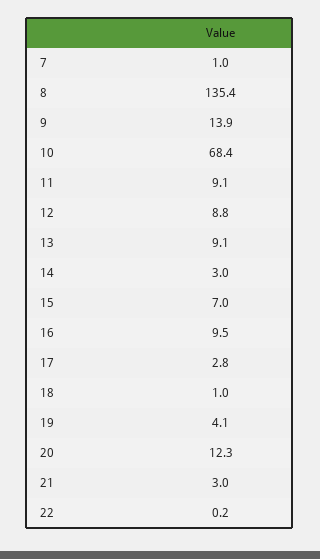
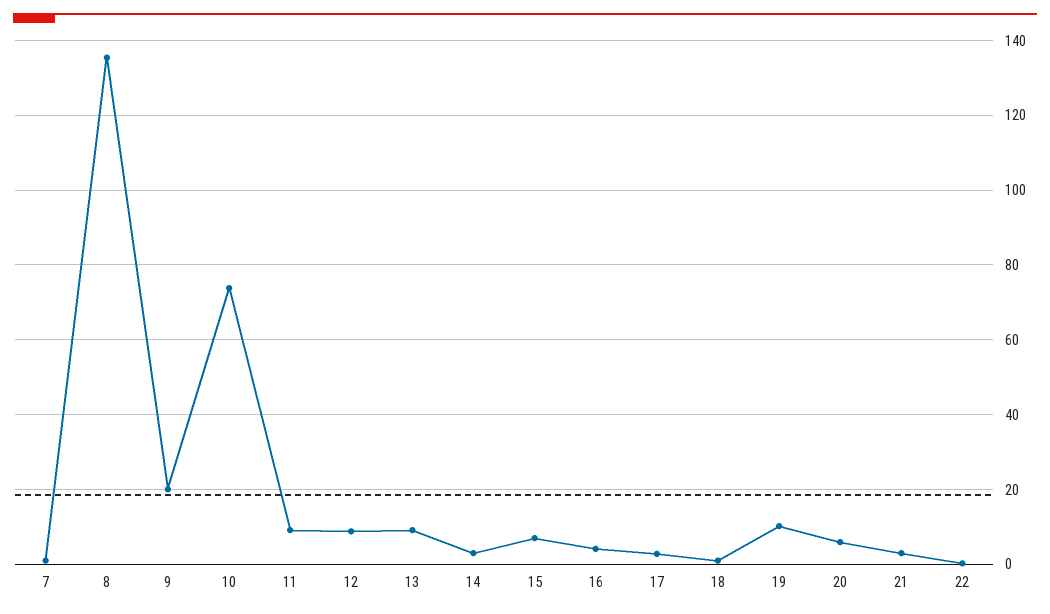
9: 13.9 -> 20
10: 68.4 -> 74
16: 9.5 -> 4
19: 4.1 -> 10
20: 12.3 -> 6

